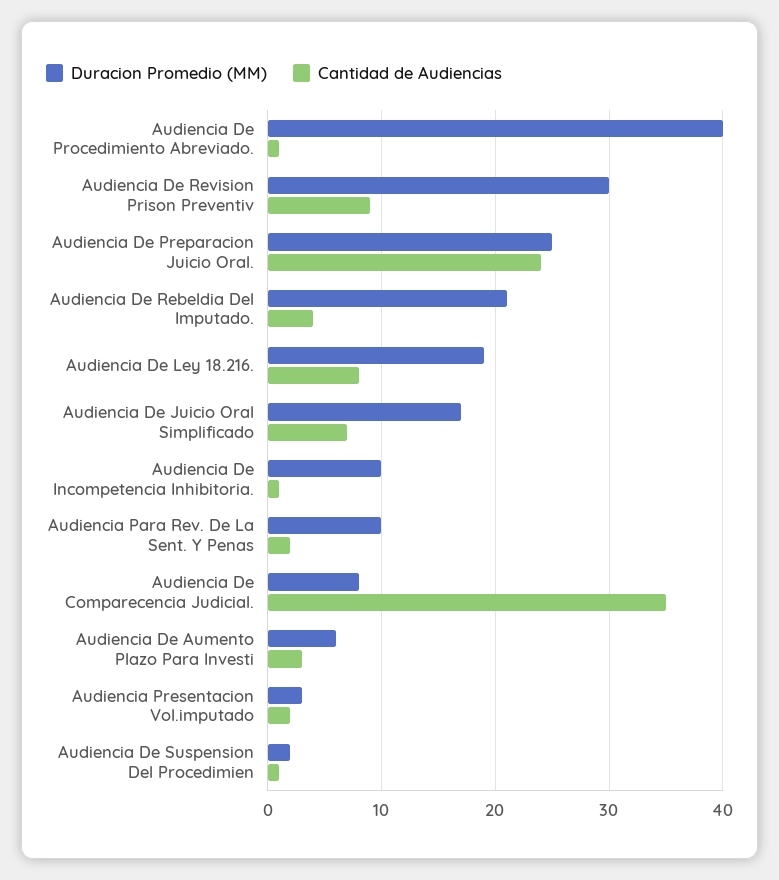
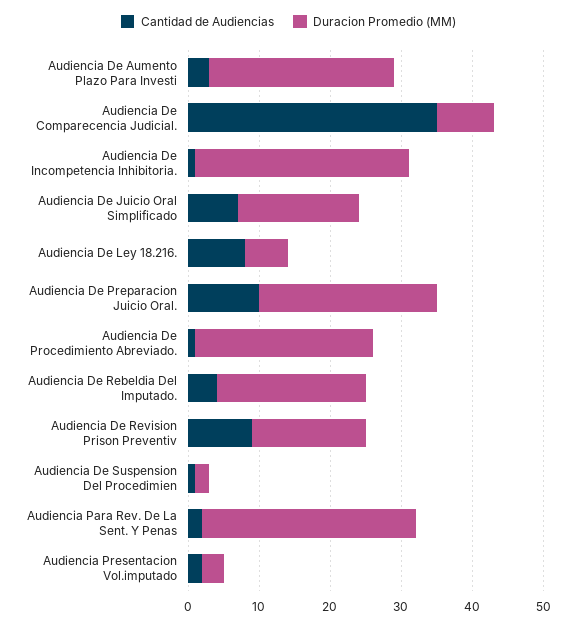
Duracion Promedio (MM), Audiencia De Procedimiento Abreviado.: 40 -> 25
Duracion Promedio (MM), Audiencia De Revision Prison Preventiv: 30 -> 15
Cantidad de Audiencias, Audiencia De Preparacion Juicio Oral.: 24 -> 10
Duracion Promedio (MM), Audiencia De Ley 18.216.: 19 -> 5
Duracion Promedio (MM), Audiencia De Incompetencia Inhibitoria.: 10 -> 30
Duracion Promedio (MM), Audiencia Para Rev. De La Sent. Y Penas: 10 -> 30
Duracion Promedio (MM), Audiencia De Aumento Plazo Para Investi: 6 -> 25

